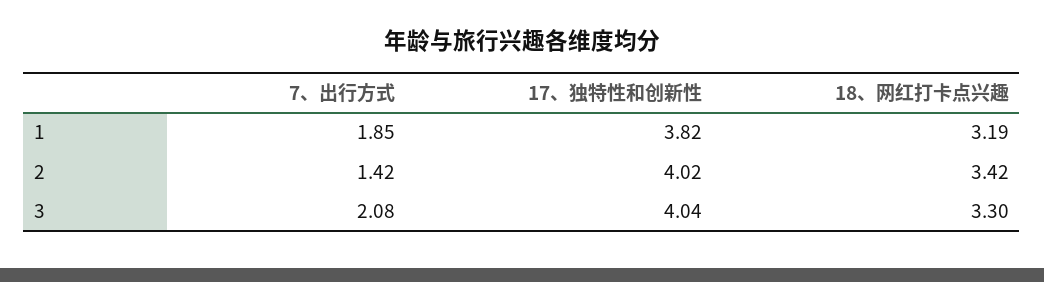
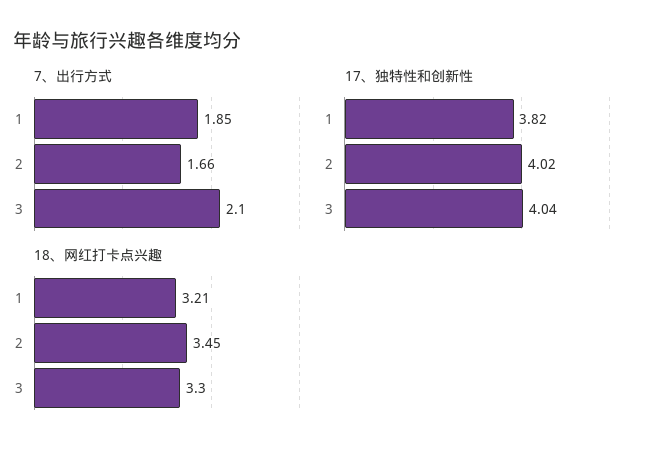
18、网红打卡点兴趣, 1: 3.19 -> 3.21
7、出行方式, 2: 1.42 -> 1.66
18、网红打卡点兴趣, 2: 3.42 -> 3.45
7、出行方式, 3: 2.08 -> 2.1

